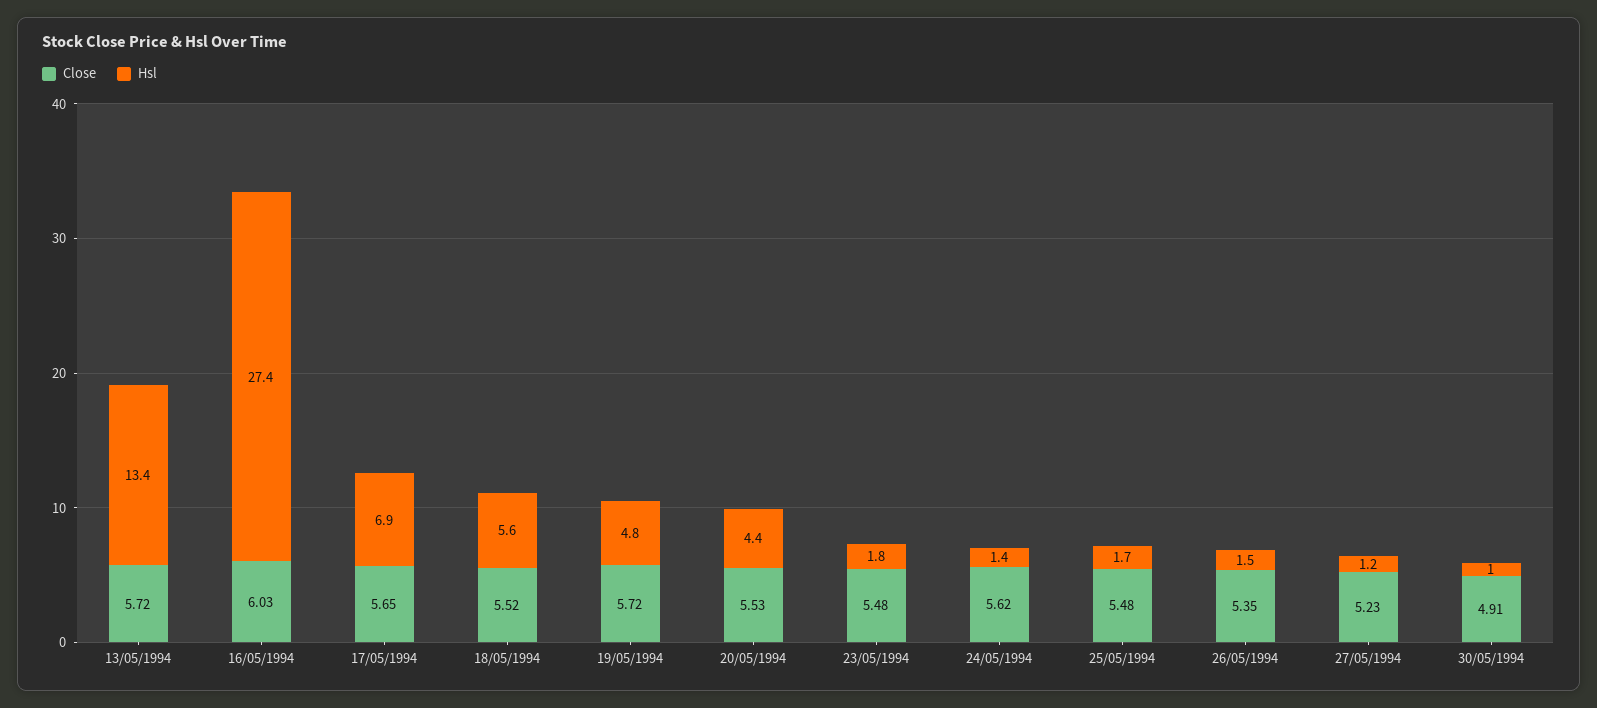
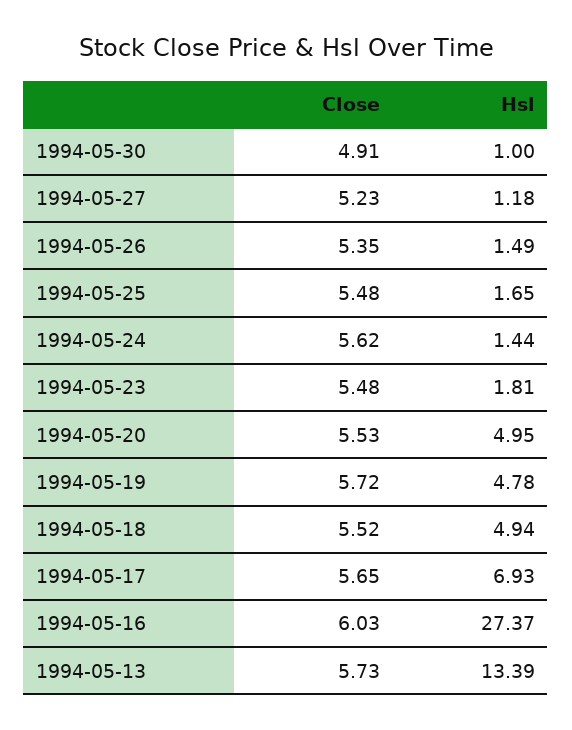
Close, 13/05/1994: 5.72 -> 5.73
Hsl, 18/05/1994: 5.6 -> 4.94
Hsl, 20/05/1994: 4.4 -> 4.95

